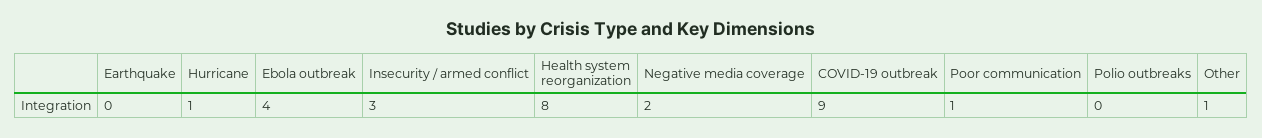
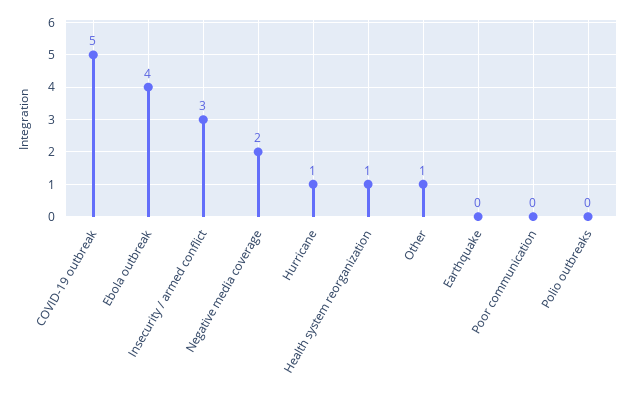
Health system reorganization: 8 -> 1
COVID-19 outbreak: 9 -> 5
Poor communication: 1 -> 0

